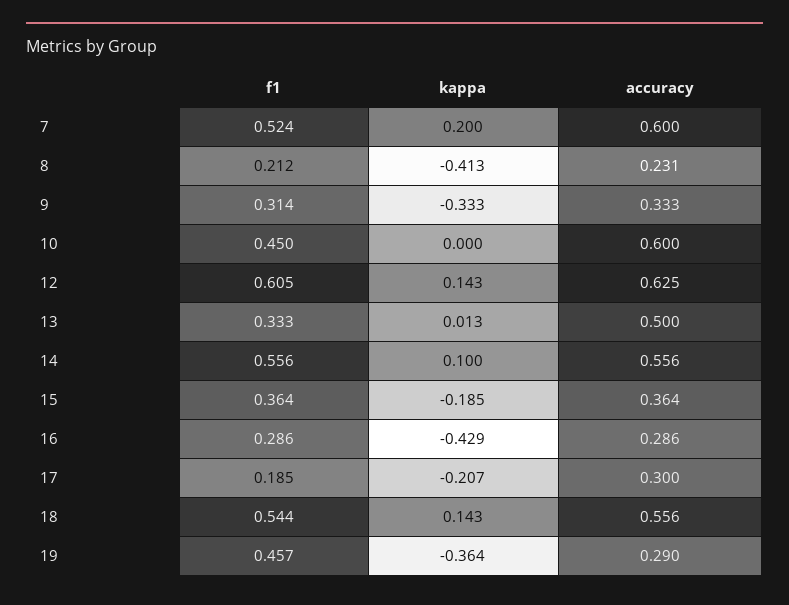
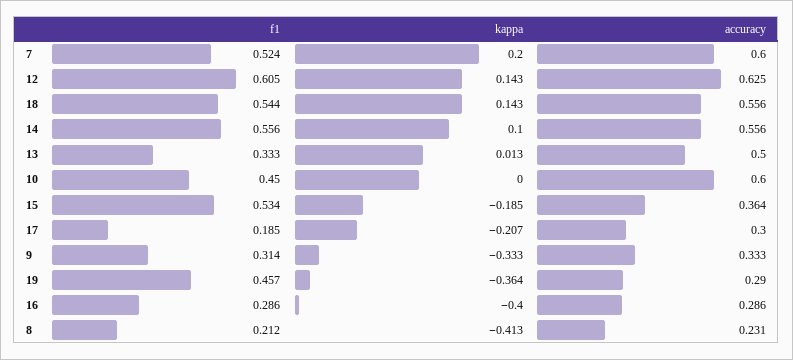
f1, 15: 0.364 -> 0.534
kappa, 16: -0.429 -> -0.4

